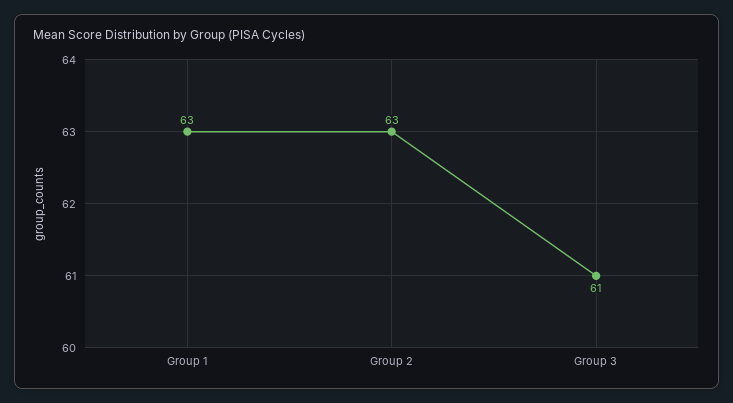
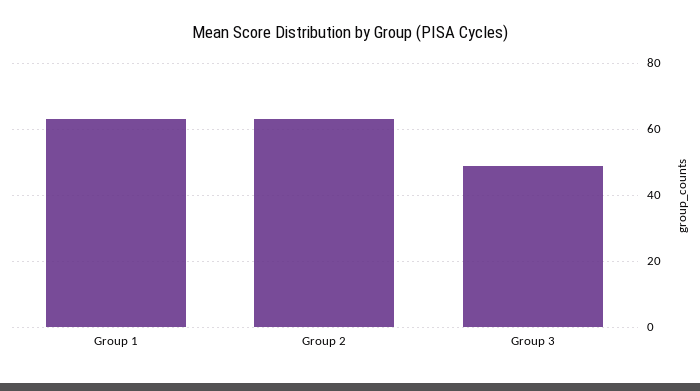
Group 3: 61 -> 50

